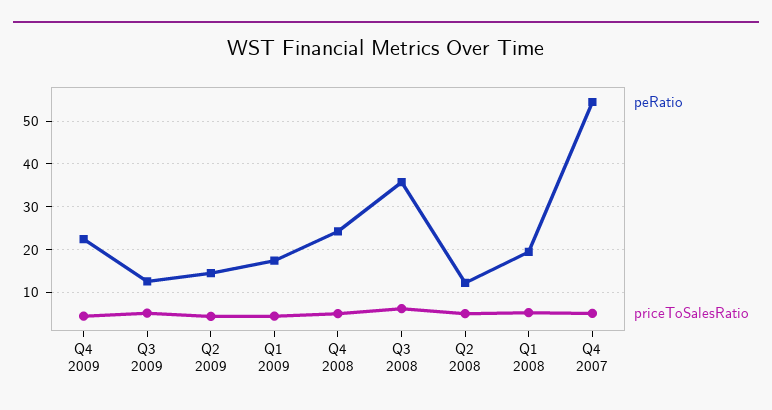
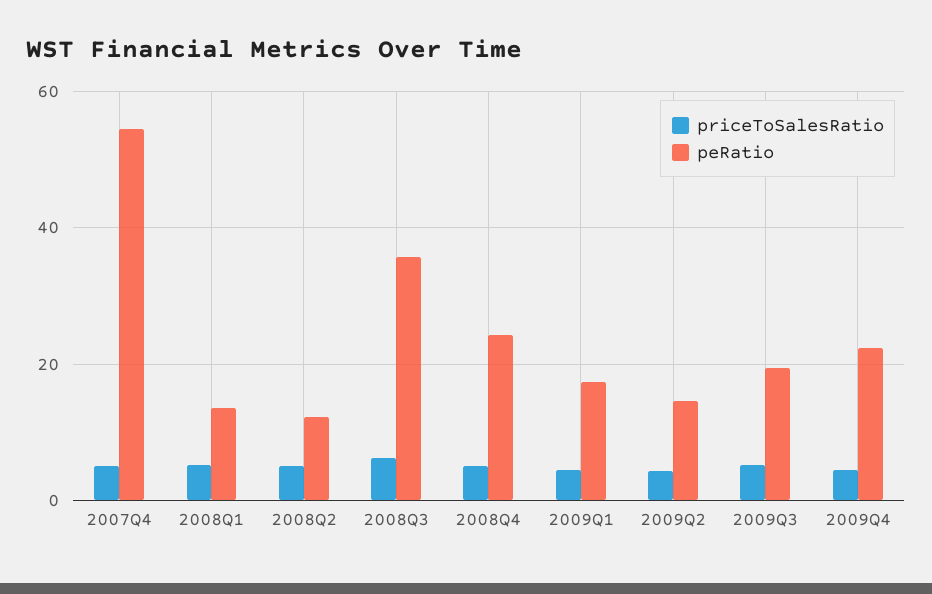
peRatio, Q3 2009: 12 -> 20
peRatio, Q1 2008: 20 -> 14

